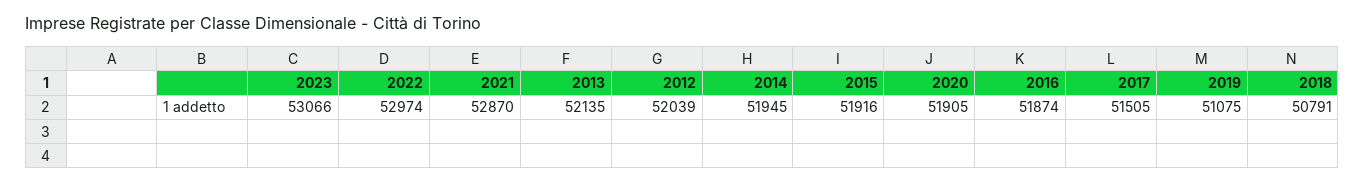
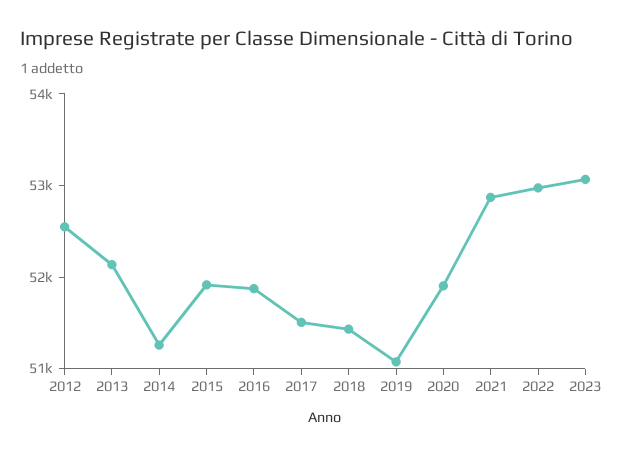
2012: 52039 -> 52600
2014: 51945 -> 51200
2018: 50791 -> 51400

